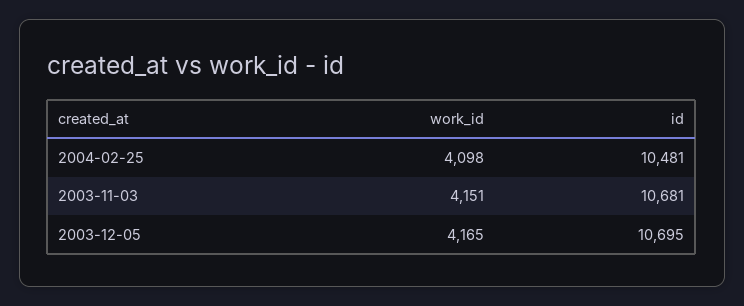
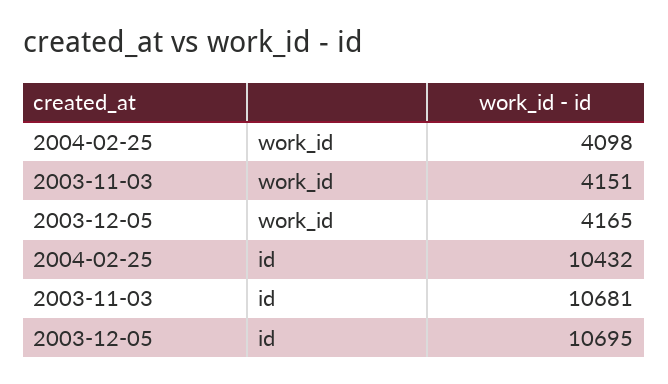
id, 2004-02-25: 10481 -> 10432

